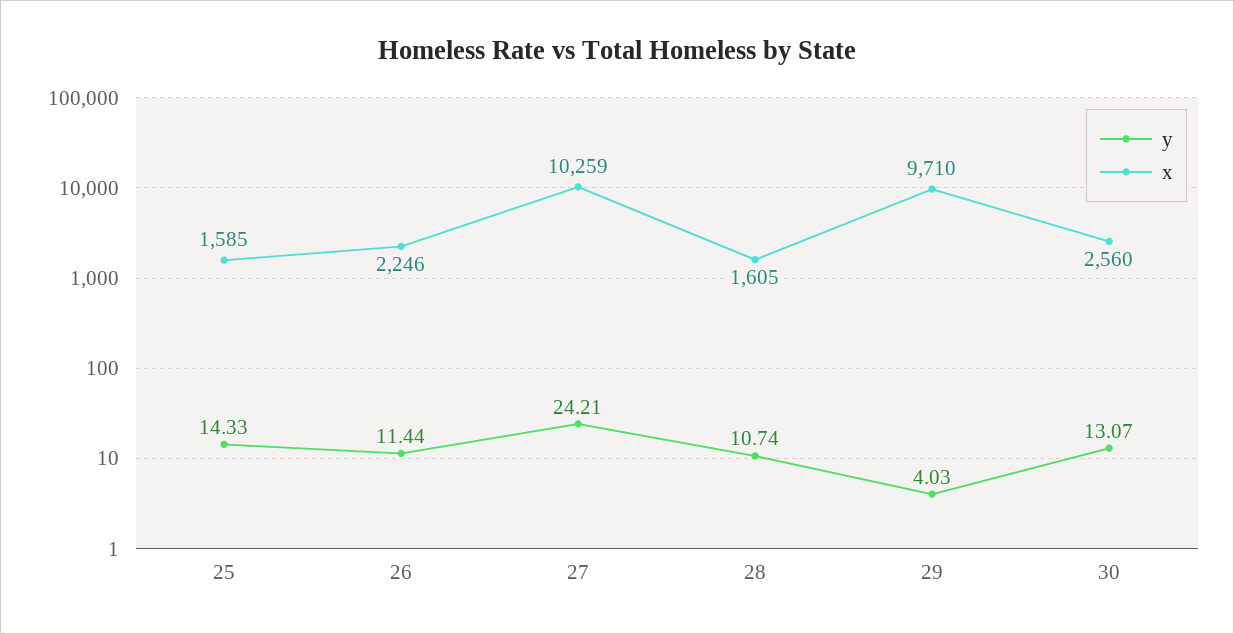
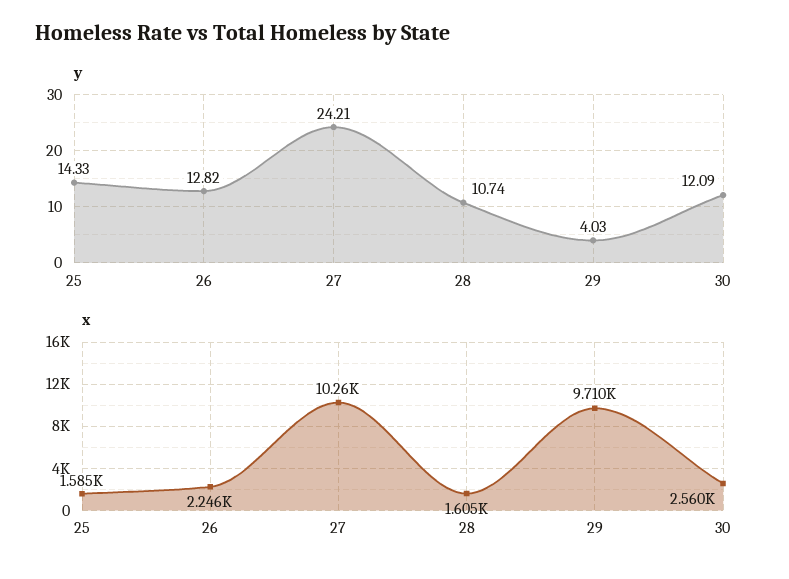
y, 26: 11.44 -> 12.82
y, 30: 13.07 -> 12.09

